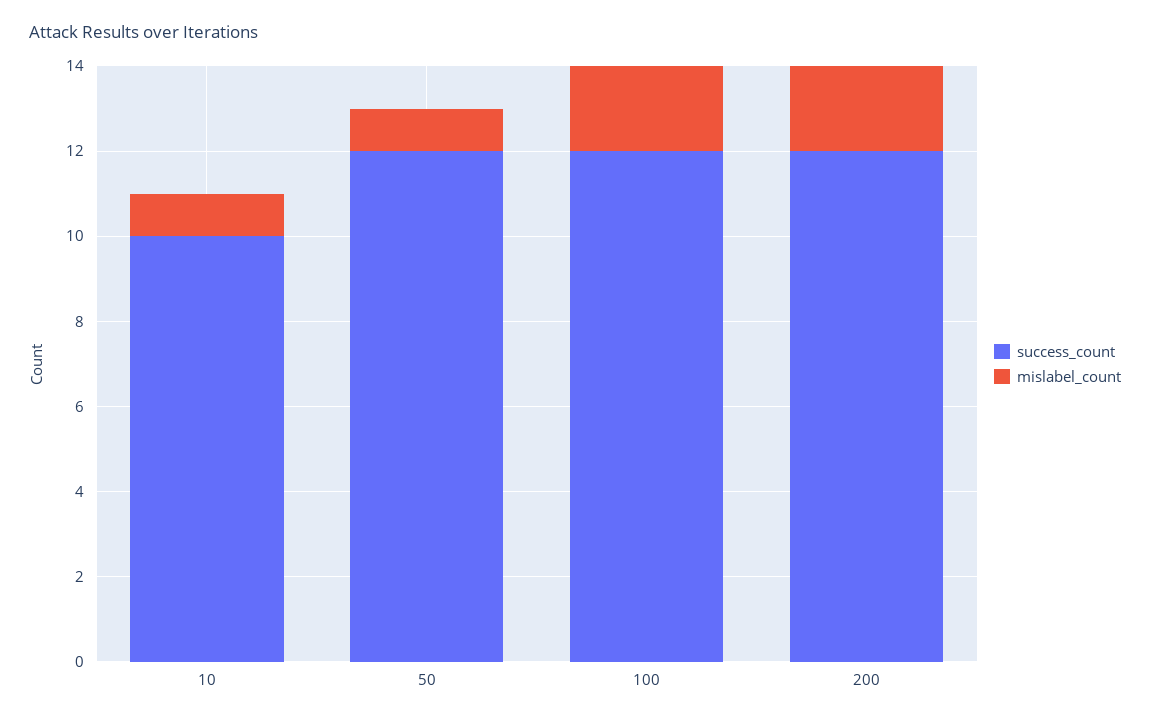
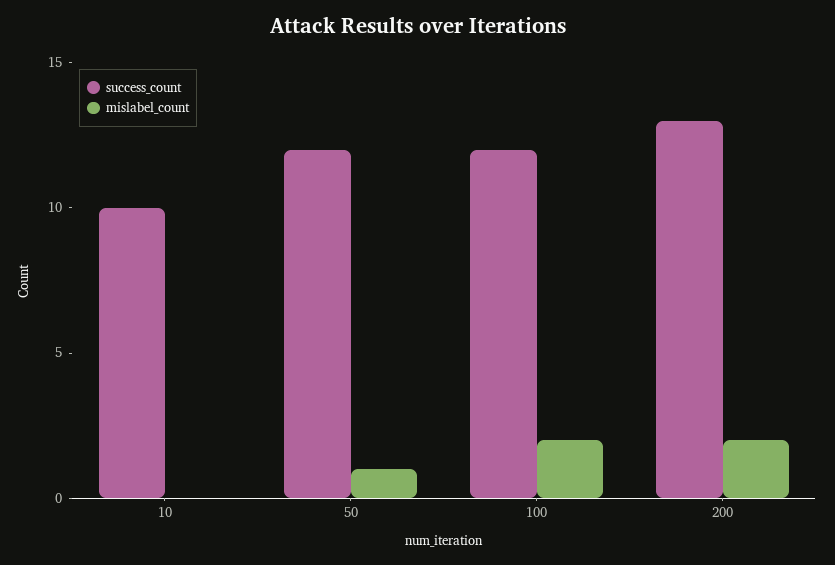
mislabel_count, 10: 1 -> 0
success_count, 200: 12 -> 13

